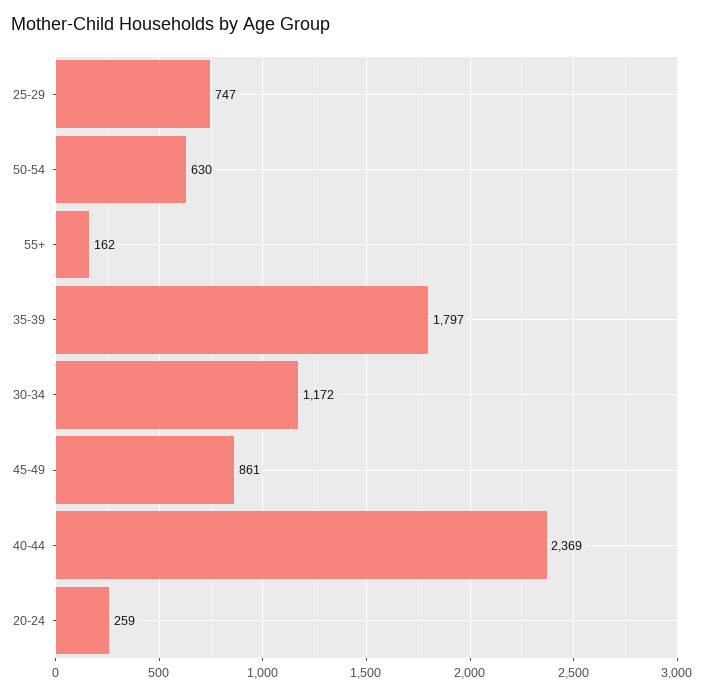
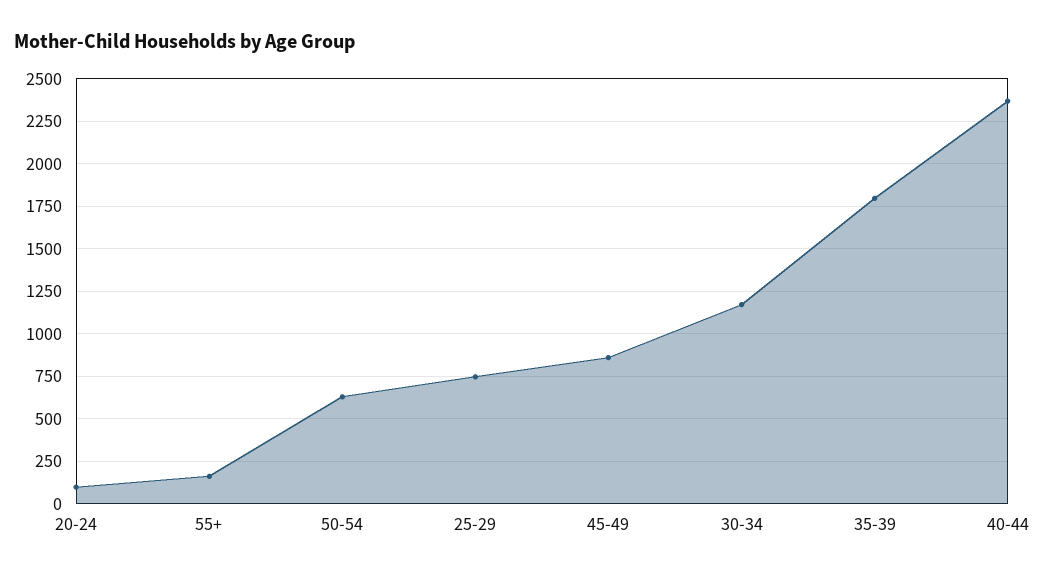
20-24: 259 -> 100

